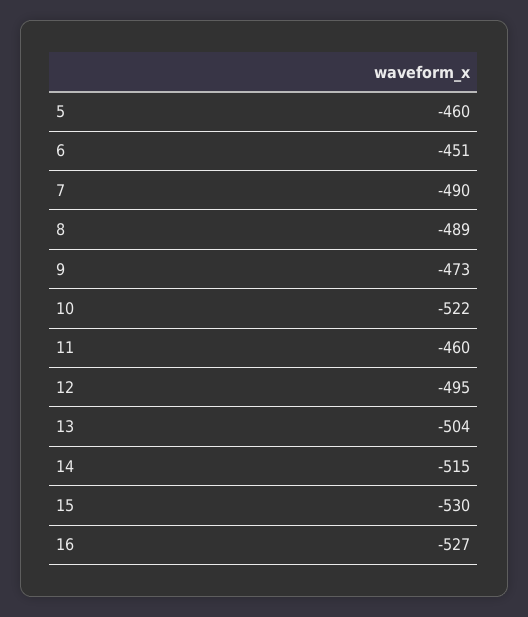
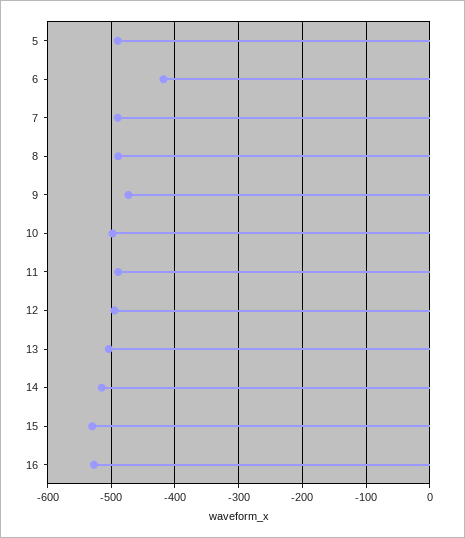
5: -460 -> -490
6: -451 -> -420
10: -522 -> -500
11: -460 -> -490

